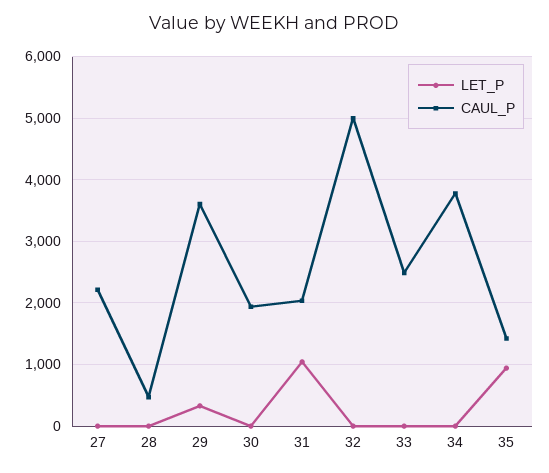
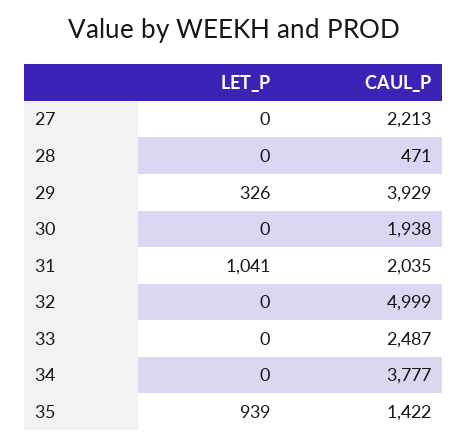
CAUL_P, 29: 3600 -> 3929

